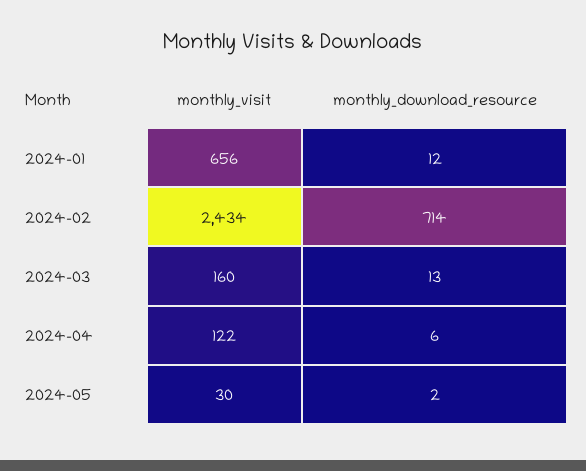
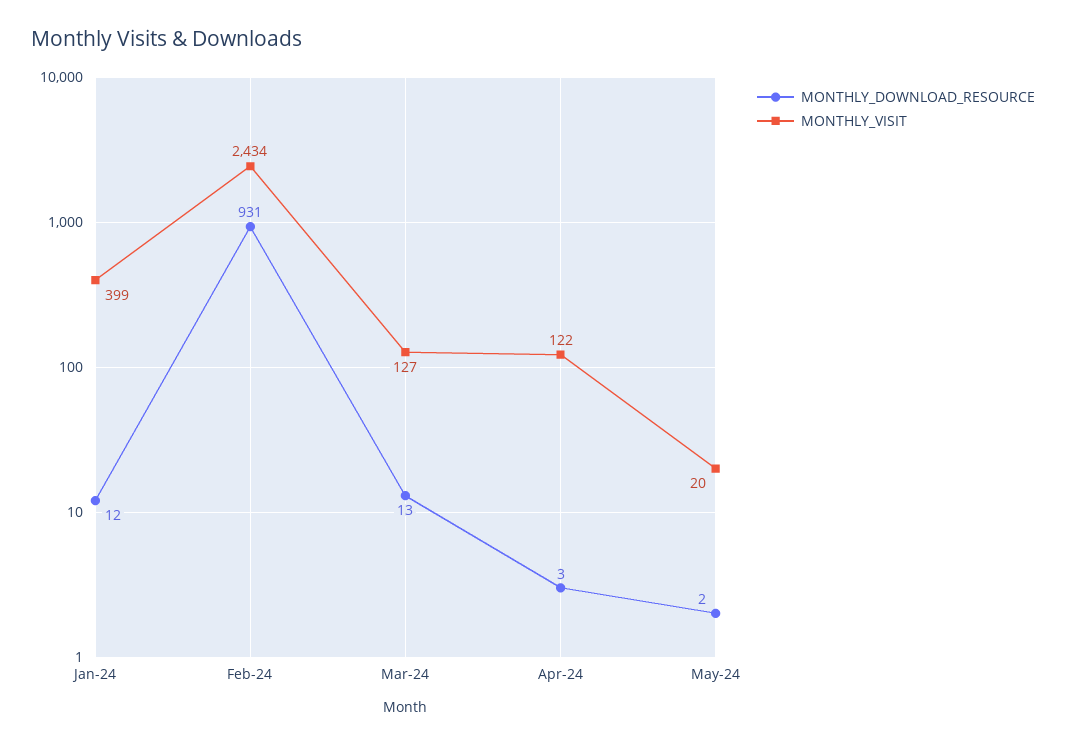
monthly_visit, 2024-01: 656 -> 399
monthly_download_resource, 2024-02: 714 -> 931
monthly_visit, 2024-03: 160 -> 127
monthly_download_resource, 2024-04: 6 -> 3
monthly_visit, 2024-05: 30 -> 20

